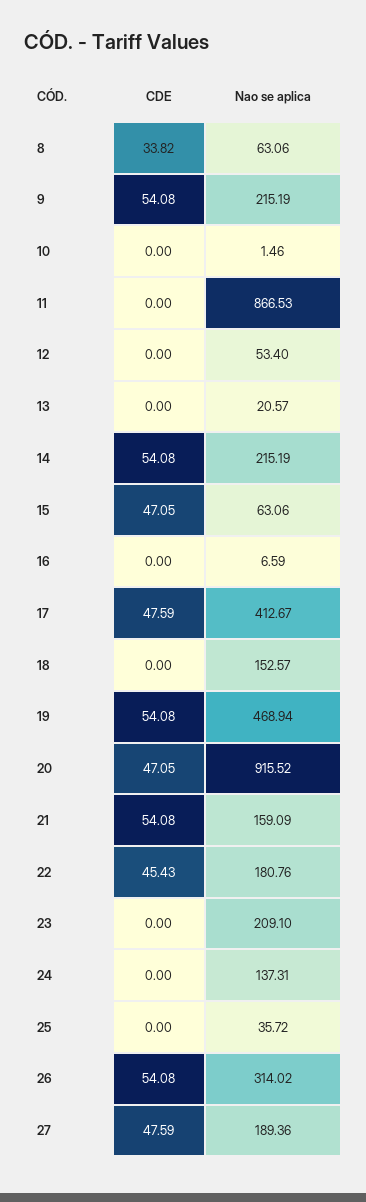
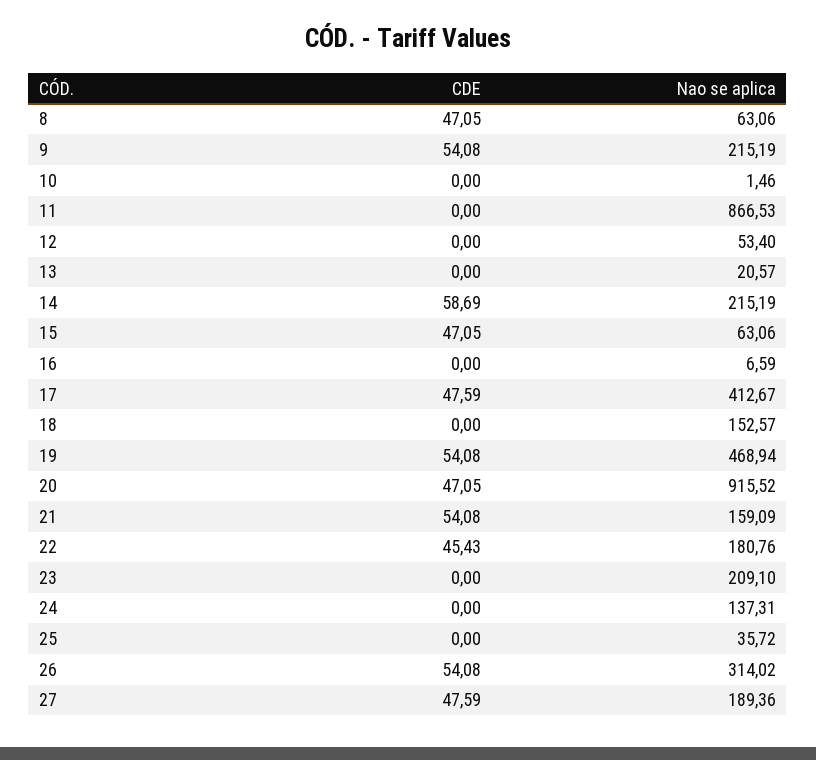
CDE, 8: 33.82 -> 47.05
CDE, 14: 54.08 -> 58.69

